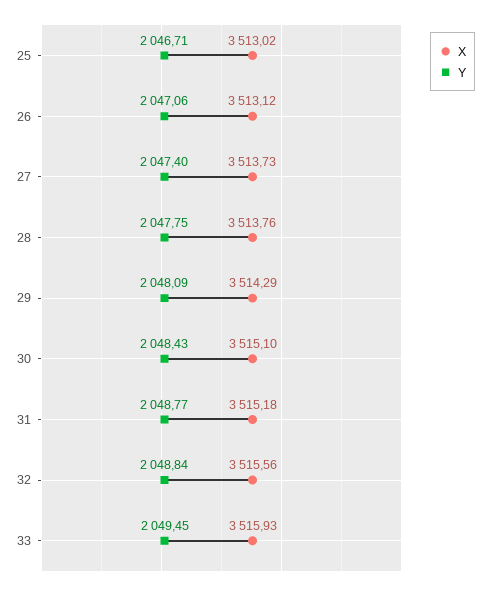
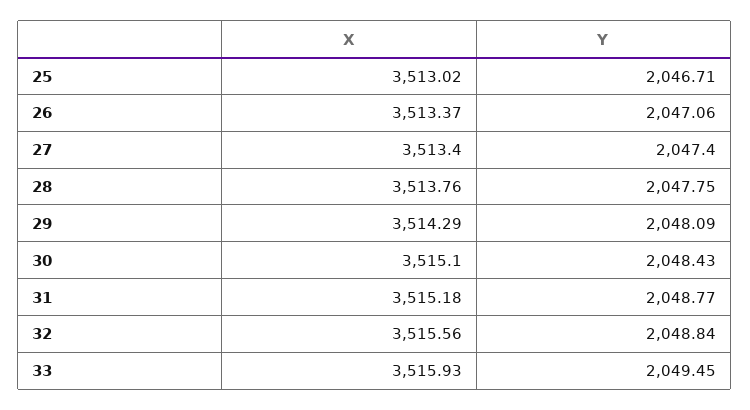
X, 26: 3513.12 -> 3513.37
X, 27: 3513.73 -> 3513.4

